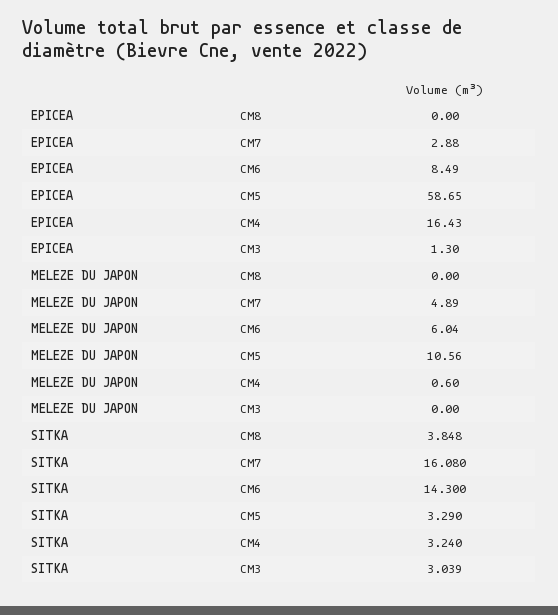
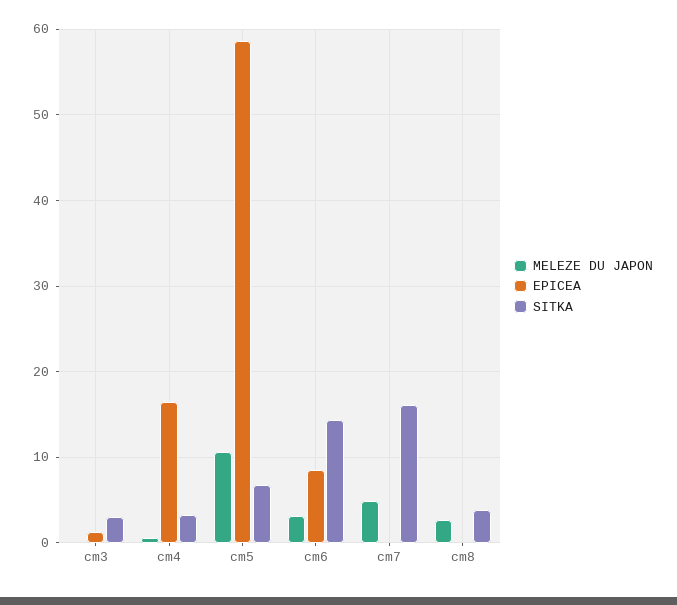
EPICEA, CM7: 2.88 -> 0
MELEZE DU JAPON, CM8: 0 -> 3
MELEZE DU JAPON, CM6: 6.04 -> 3
SITKA, CM5: 3.29 -> 7

